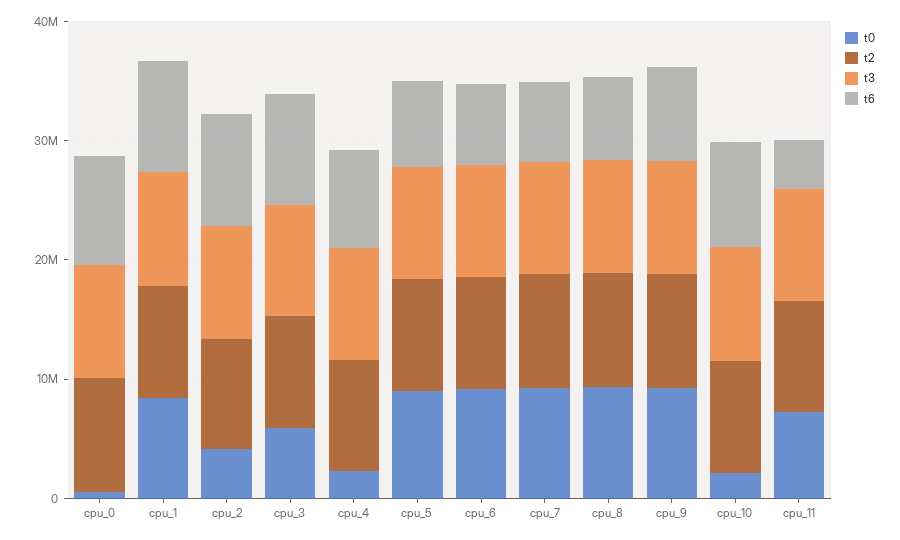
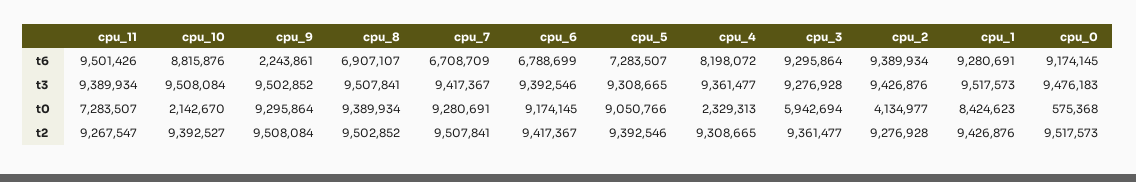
t6, cpu_9: 8000000 -> 2243861
t6, cpu_11: 4000000 -> 9501426

